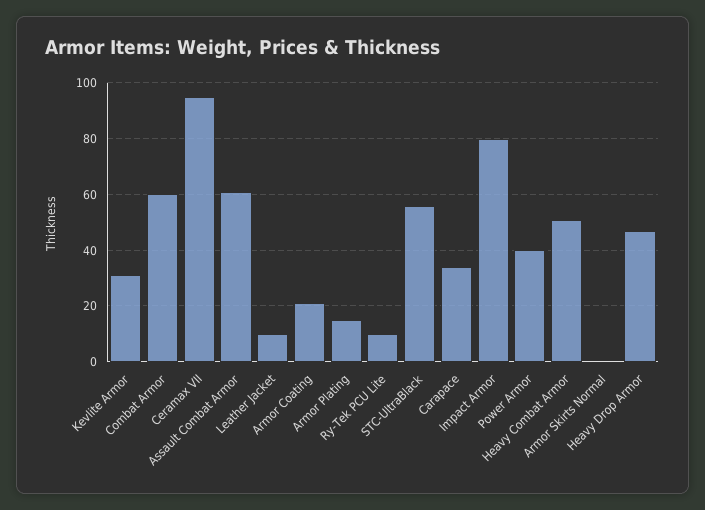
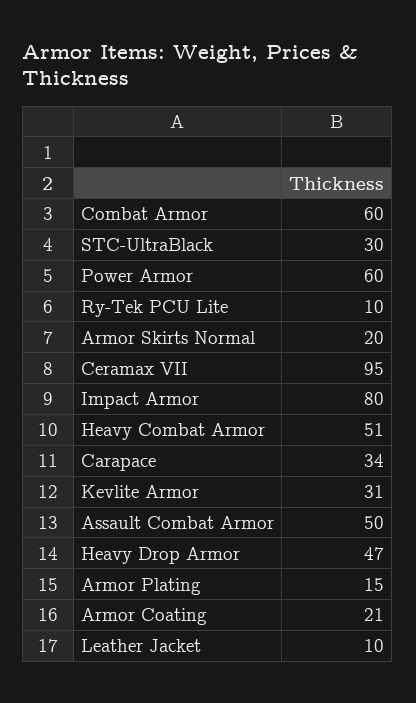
Assault Combat Armor: 60 -> 50
STC-UltraBlack: 55 -> 30
Power Armor: 40 -> 60
Armor Skirts Normal: 0 -> 20

